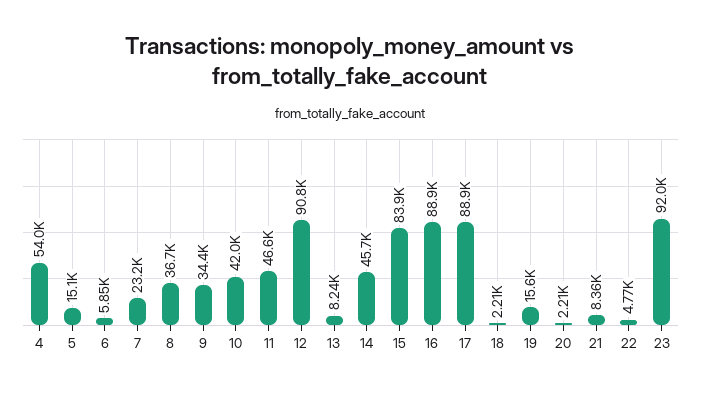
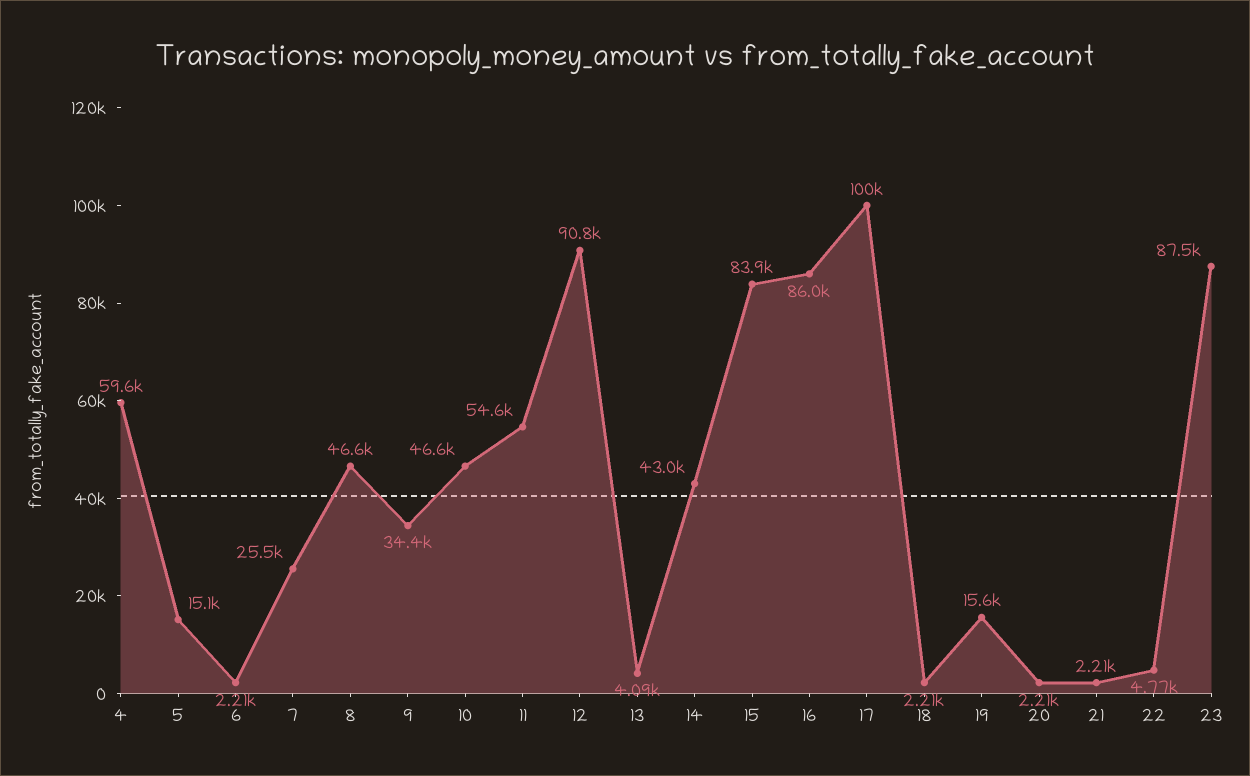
4: 54000 -> 59600
6: 5850 -> 2210
7: 23200 -> 25500
8: 36700 -> 46600
10: 42000 -> 46600
11: 46600 -> 54600
13: 8240 -> 4090
14: 45700 -> 43000
16: 88900 -> 86000
17: 88900 -> 100000
21: 8360 -> 2210
23: 92000 -> 87500

